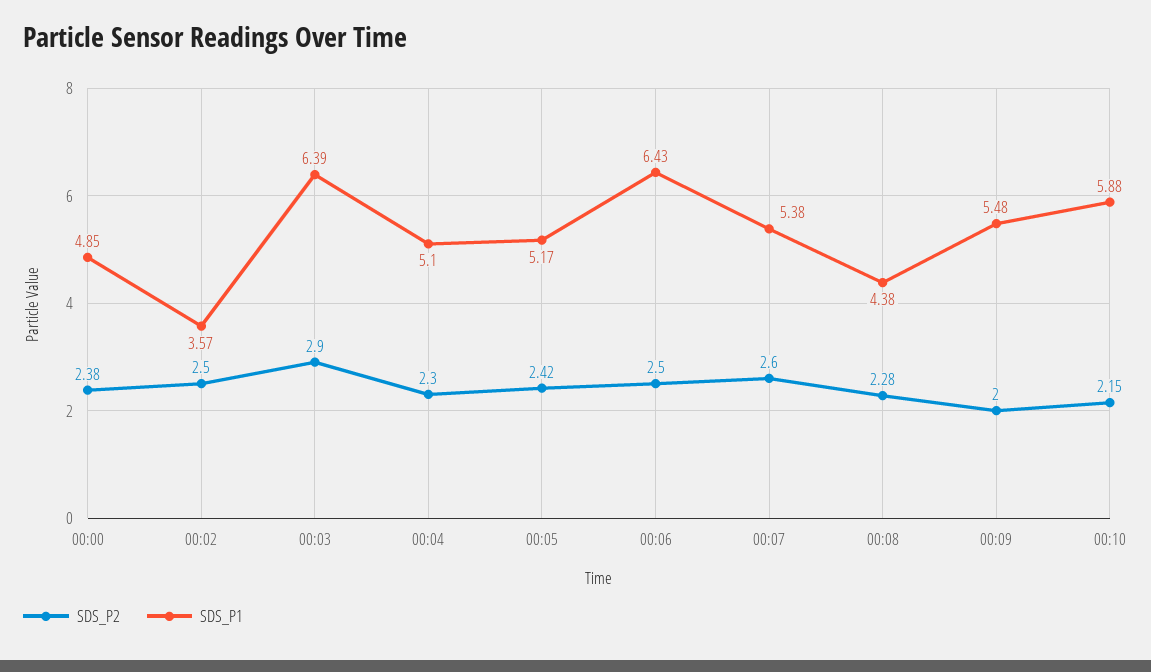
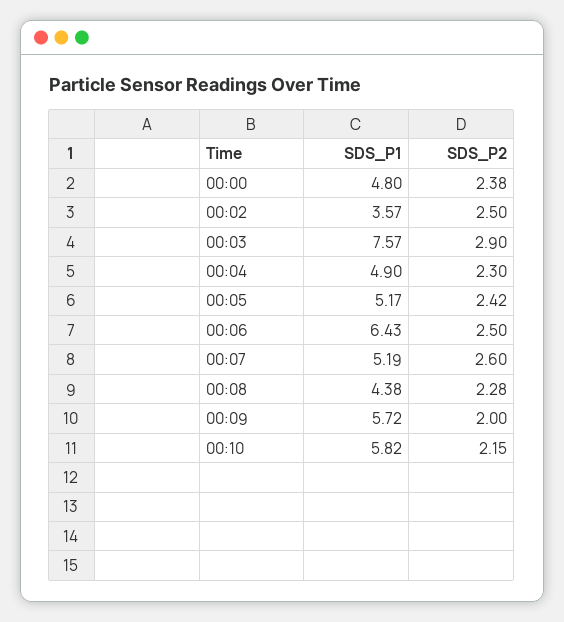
SDS_P1, 00:00: 4.85 -> 4.8
SDS_P1, 00:03: 6.39 -> 7.57
SDS_P1, 00:04: 5.1 -> 4.9
SDS_P1, 00:07: 5.38 -> 5.19
SDS_P1, 00:09: 5.48 -> 5.72
SDS_P1, 00:10: 5.88 -> 5.82

